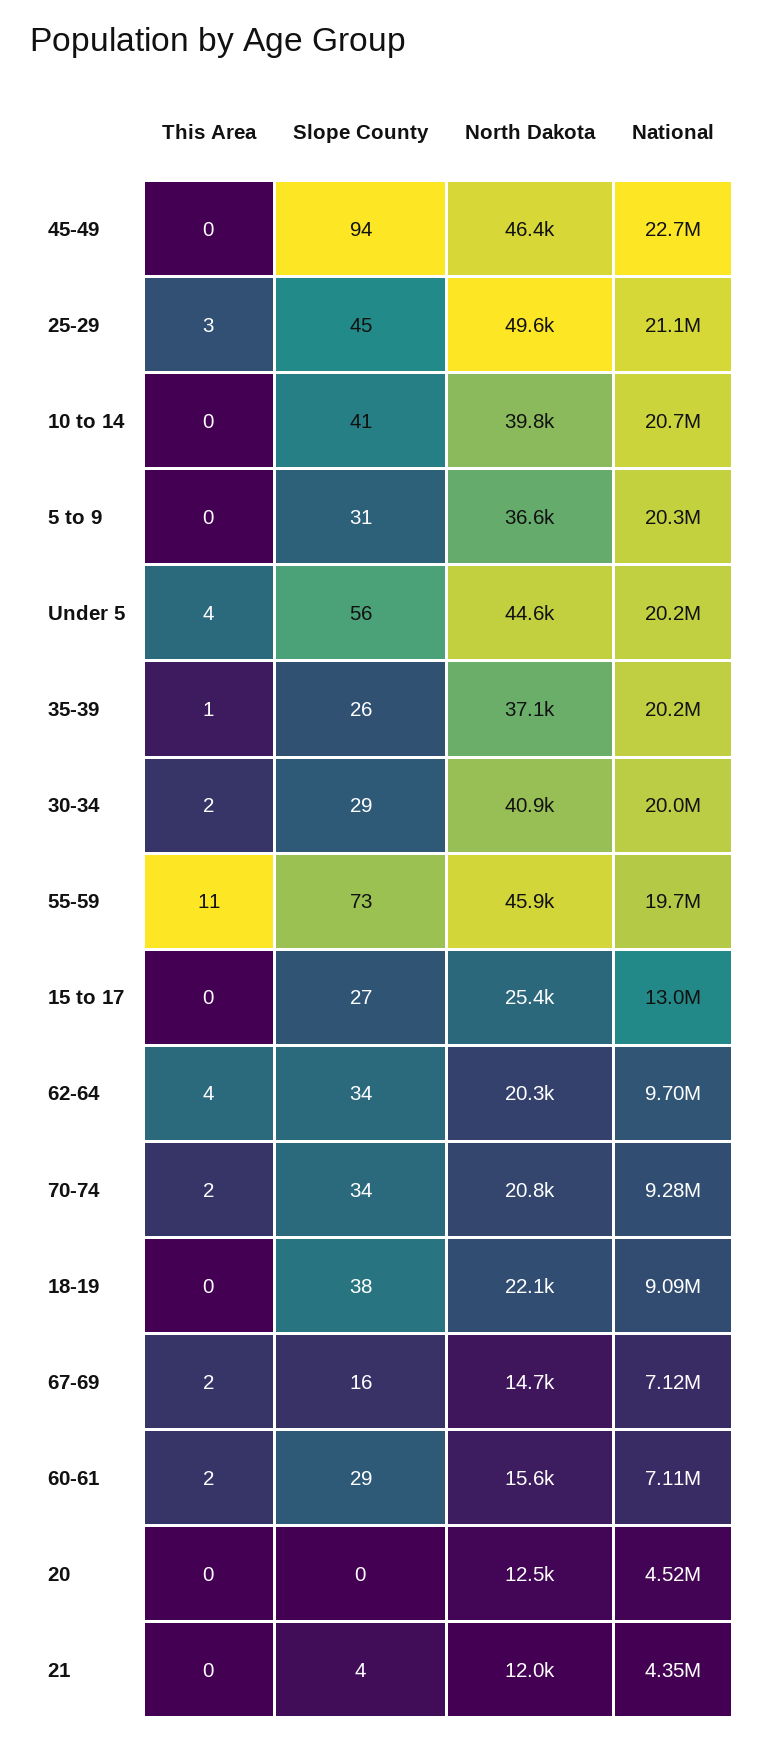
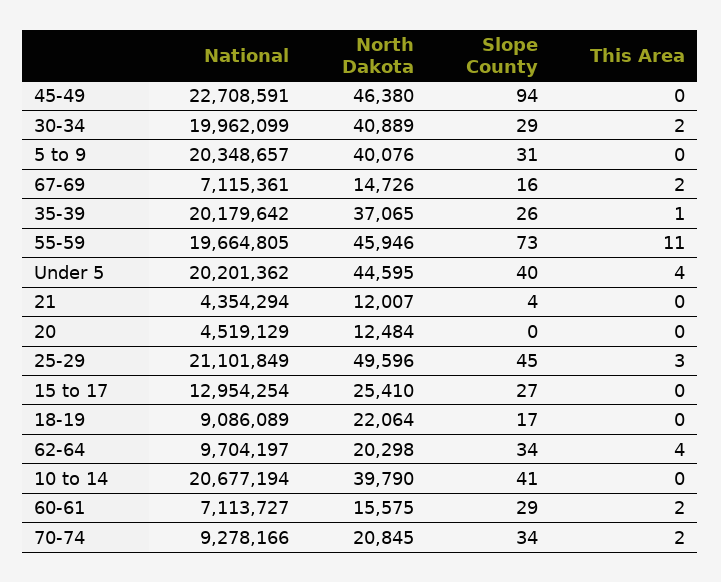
North Dakota, 5 to 9: 36600 -> 40076
Slope County, Under 5: 56 -> 40
Slope County, 18-19: 38 -> 17

